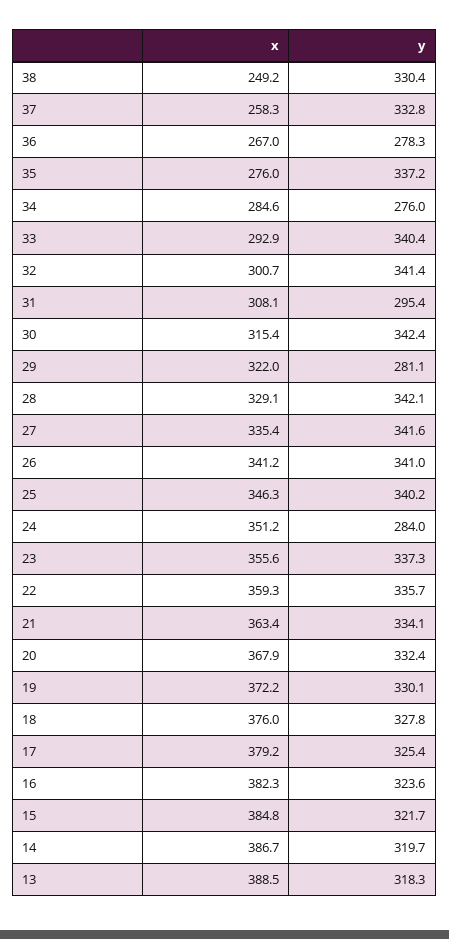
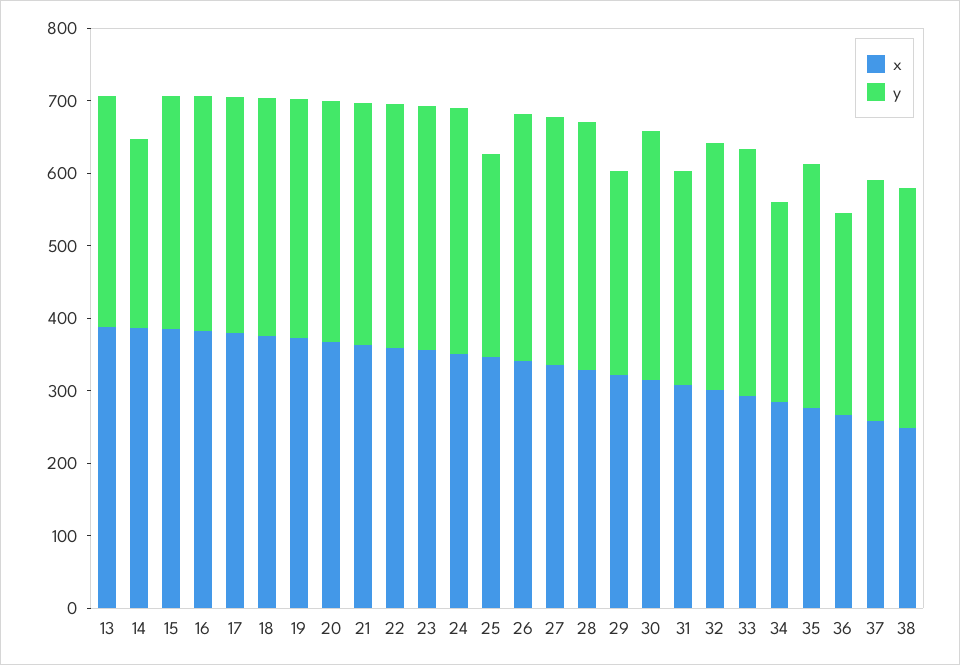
y, 25: 340.2 -> 280
y, 24: 284 -> 340
y, 14: 319.7 -> 260

